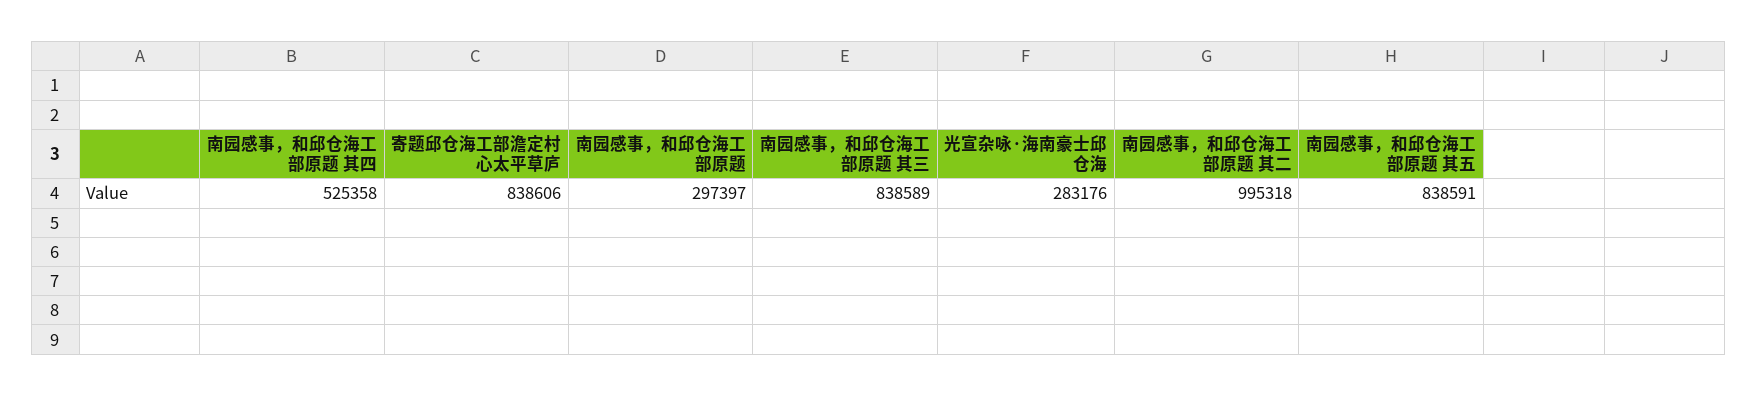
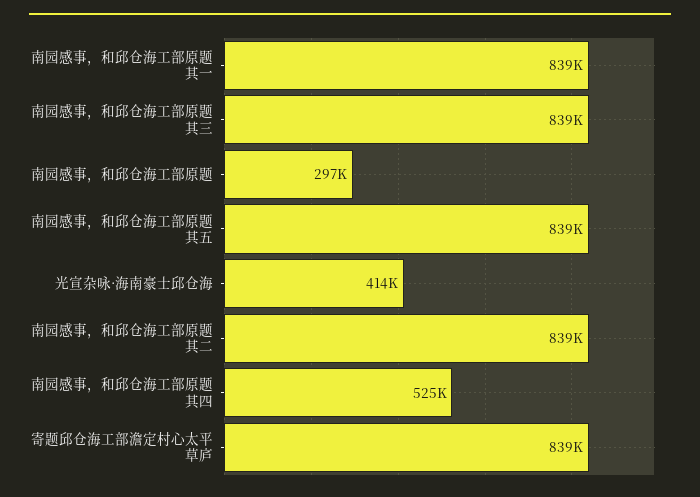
光宣杂咏·海南豪士邱仓海: 283176 -> 414000
南园感事，和邱仓海工部原题 其二: 995318 -> 839000
南园感事，和邱仓海工部原题 其一: none -> 839000

